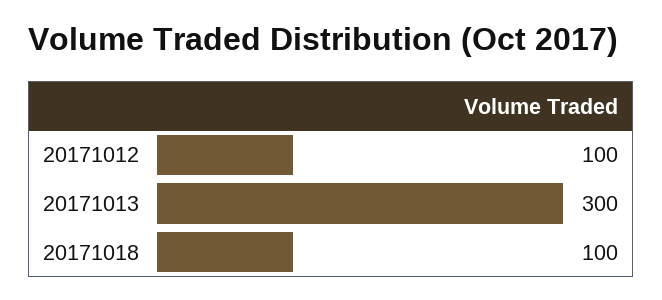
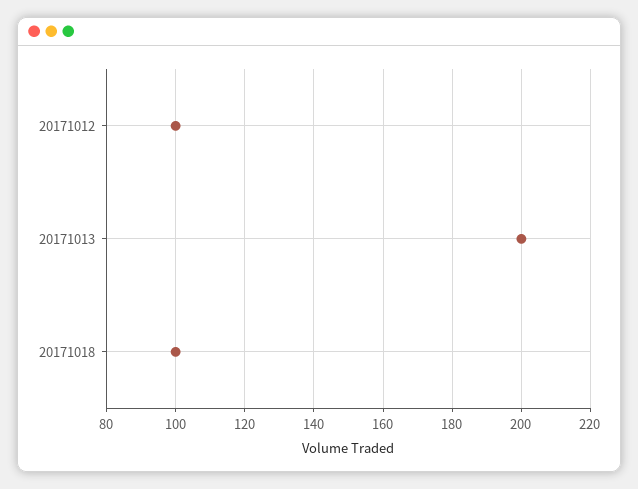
20171013: 300 -> 200

